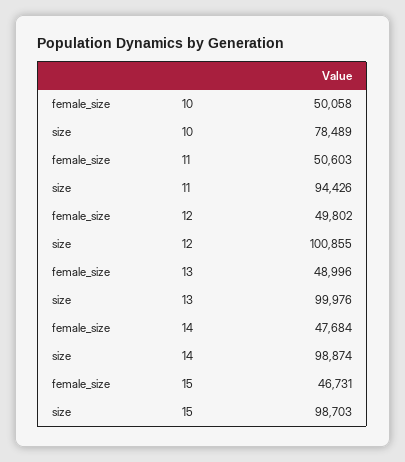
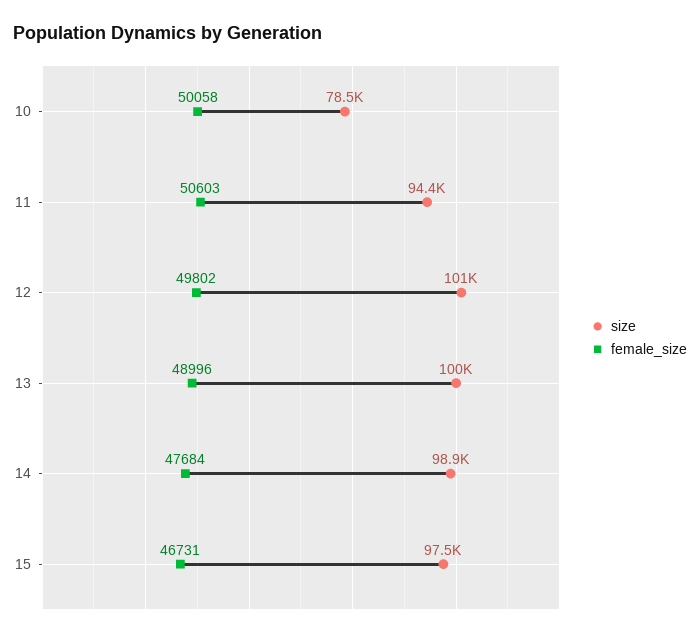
size, 15: 98703 -> 97500

